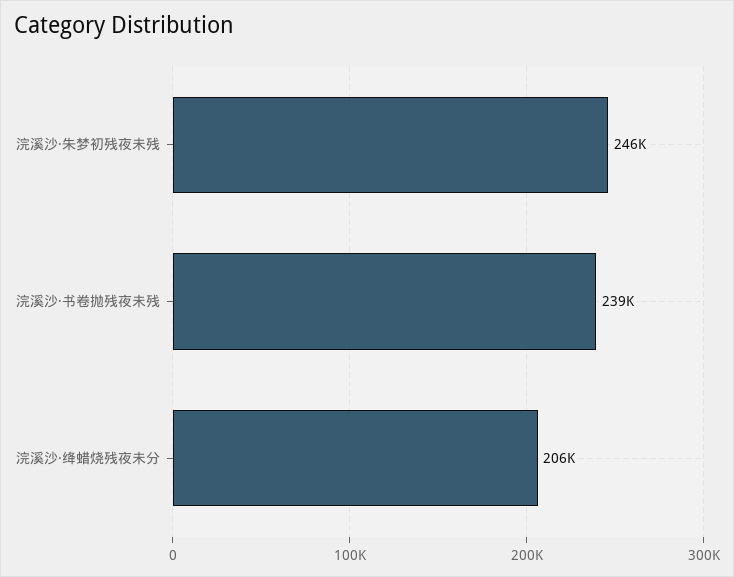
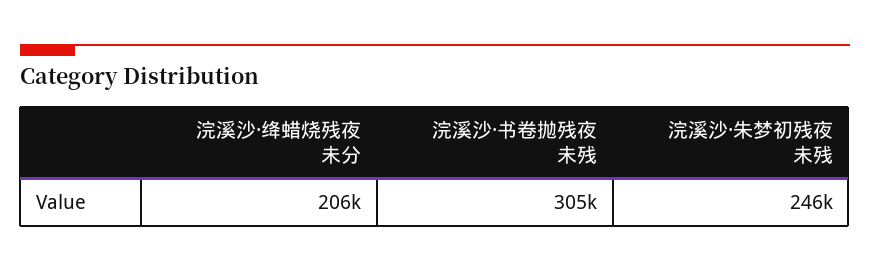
浣溪沙·书卷抛残夜未残: 239000 -> 305000

